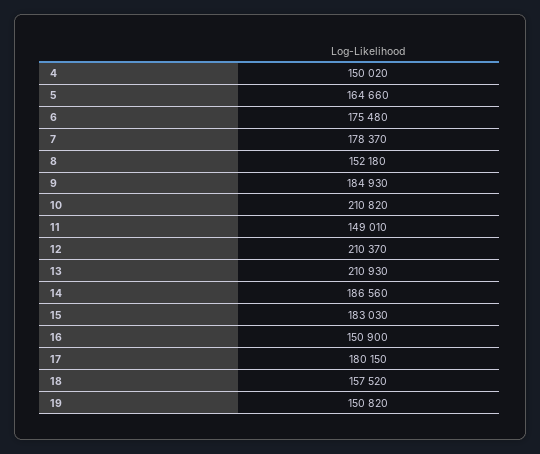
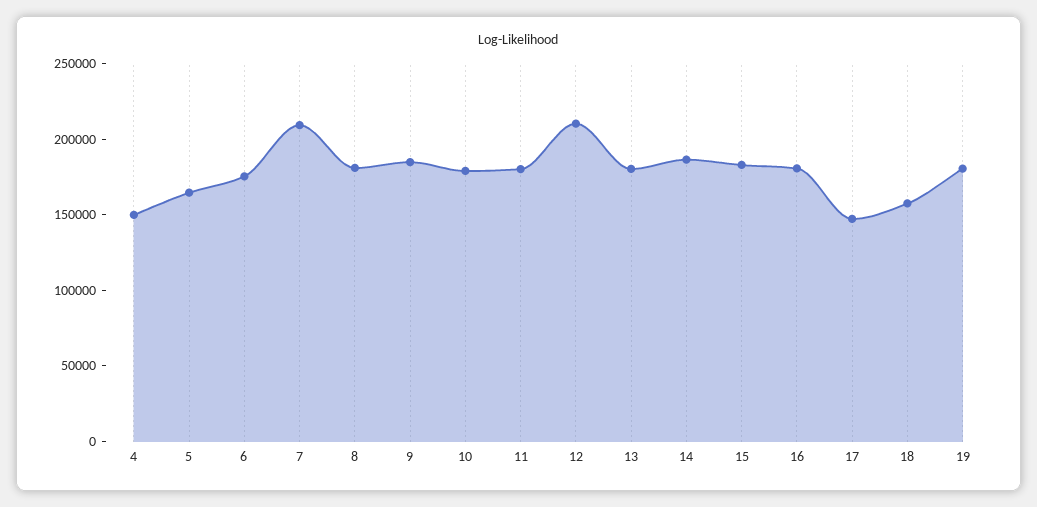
7: 178370 -> 210000
8: 152180 -> 180000
10: 210820 -> 180000
11: 149010 -> 180000
13: 210930 -> 180000
16: 150900 -> 180000
17: 180150 -> 150000
19: 150820 -> 180000

